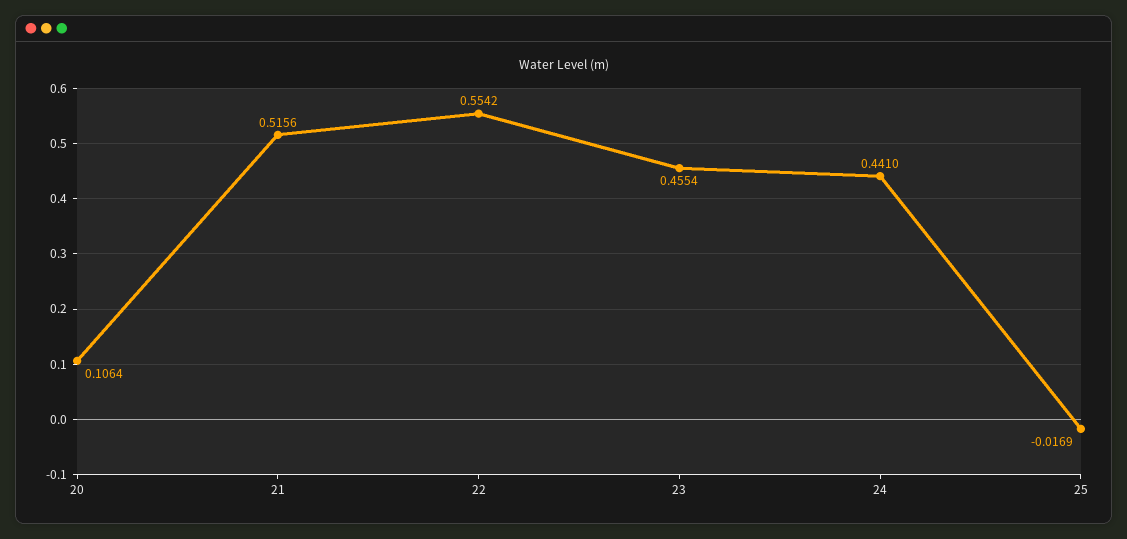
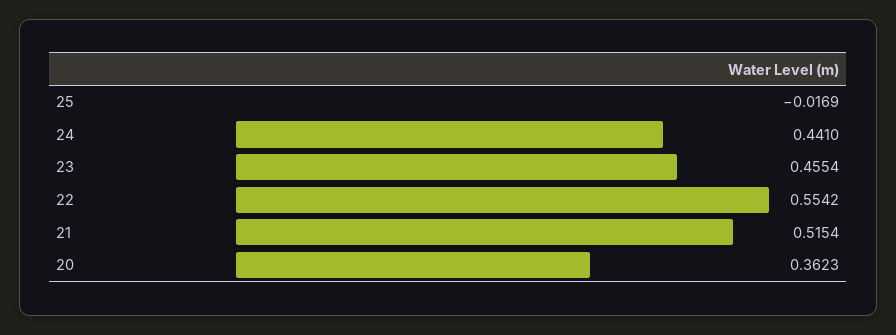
20: 0.1064 -> 0.3623
21: 0.5156 -> 0.5154

